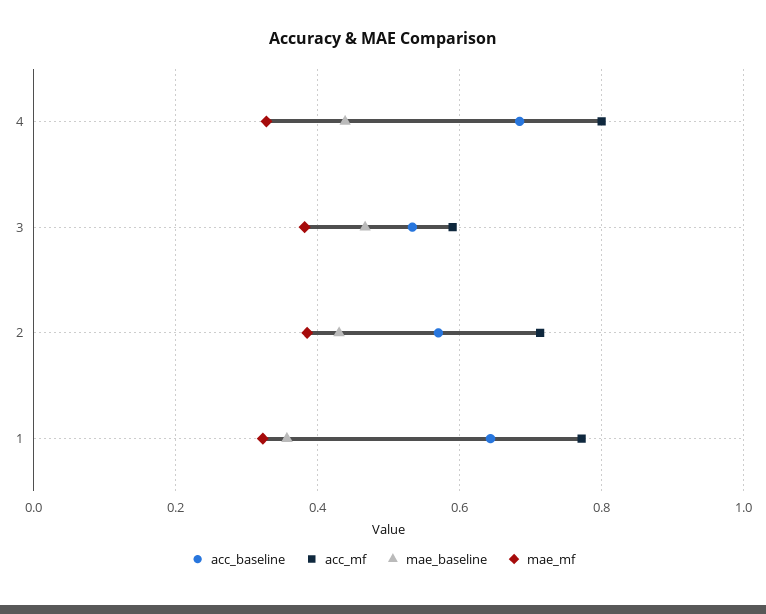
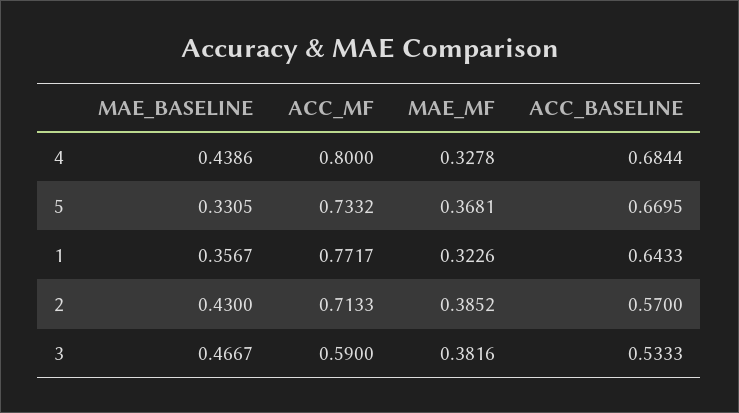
mae_baseline, 5: none -> 0.3305
acc_mf, 5: none -> 0.7332
mae_mf, 5: none -> 0.3681
acc_baseline, 5: none -> 0.6695

